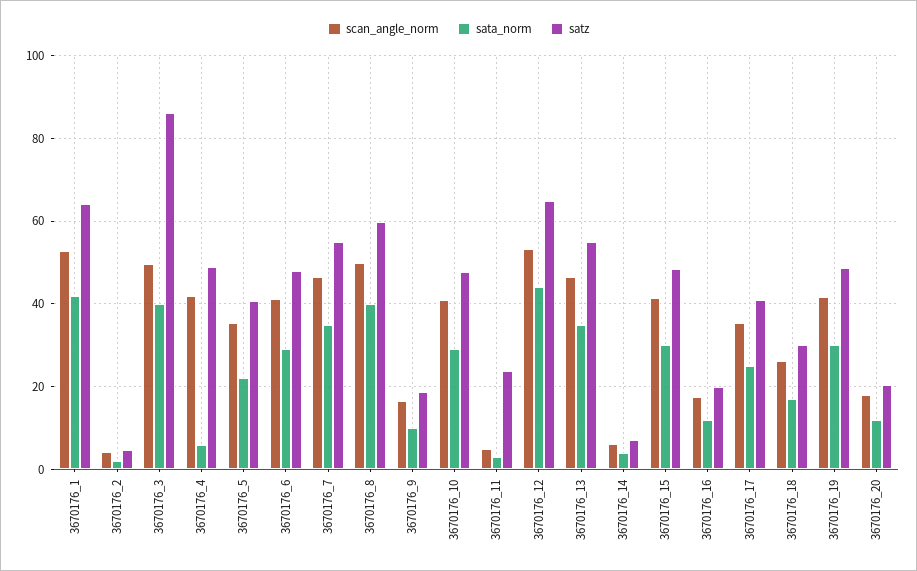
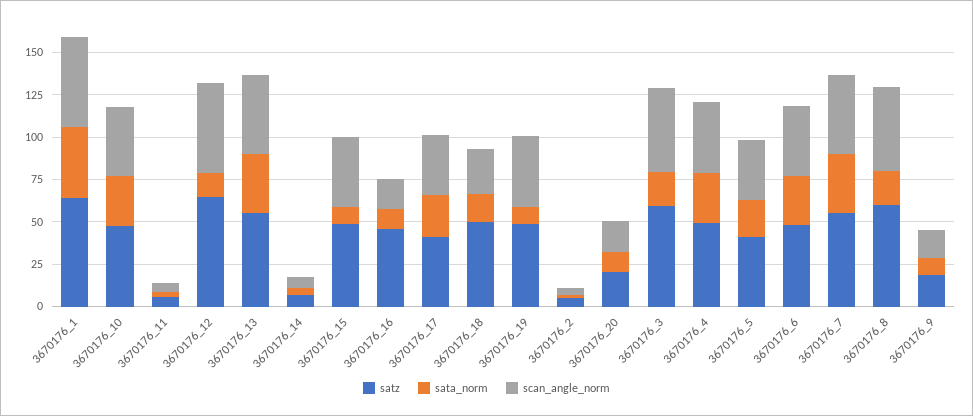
sata_norm, 3670176_3: 40 -> 20
satz, 3670176_3: 86 -> 60
sata_norm, 3670176_4: 6 -> 30
sata_norm, 3670176_8: 40 -> 20
satz, 3670176_11: 24 -> 5
sata_norm, 3670176_12: 44 -> 15
sata_norm, 3670176_15: 30 -> 10
satz, 3670176_16: 20 -> 45
satz, 3670176_18: 30 -> 50
sata_norm, 3670176_19: 30 -> 10

